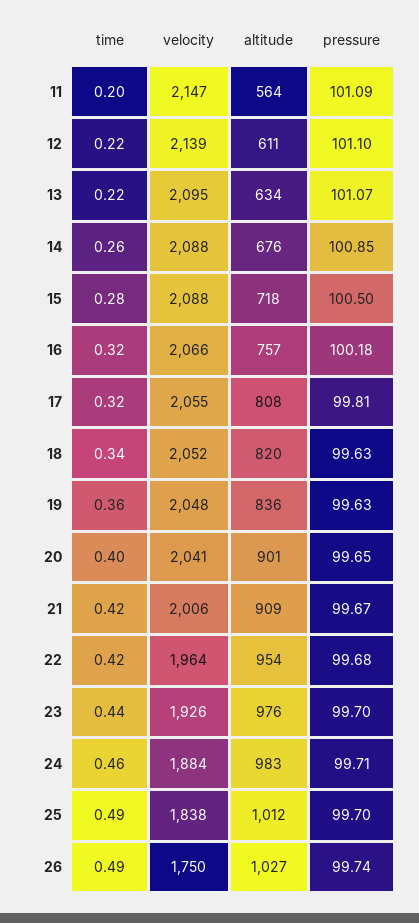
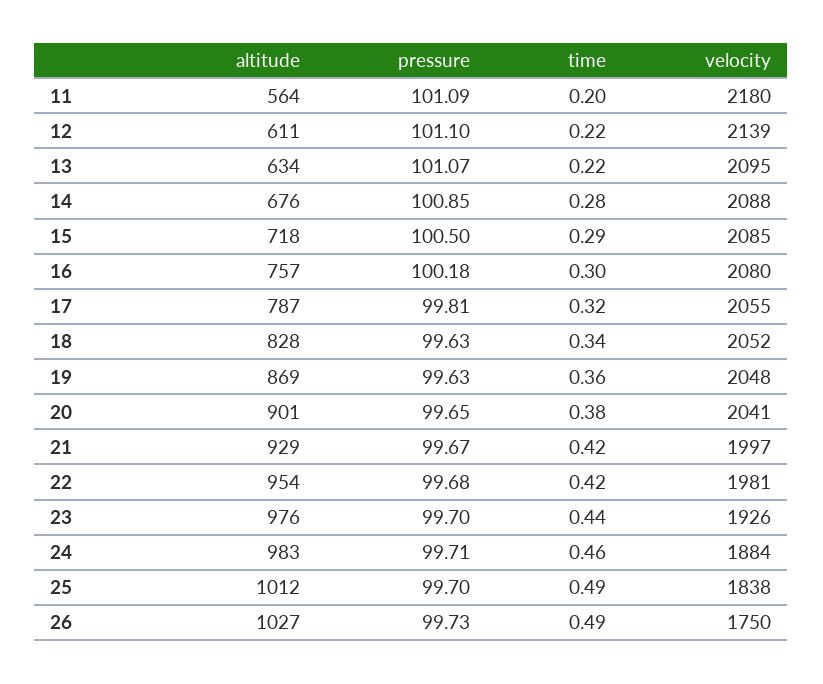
velocity, 11: 2147 -> 2180
time, 14: 0.26 -> 0.28
time, 15: 0.28 -> 0.29
velocity, 15: 2088 -> 2085
time, 16: 0.32 -> 0.3
velocity, 16: 2066 -> 2080
altitude, 17: 808 -> 787
altitude, 18: 820 -> 828
altitude, 19: 836 -> 869
time, 20: 0.4 -> 0.38
velocity, 21: 2006 -> 1997
altitude, 21: 909 -> 929
velocity, 22: 1964 -> 1981
pressure, 26: 99.74 -> 99.73

